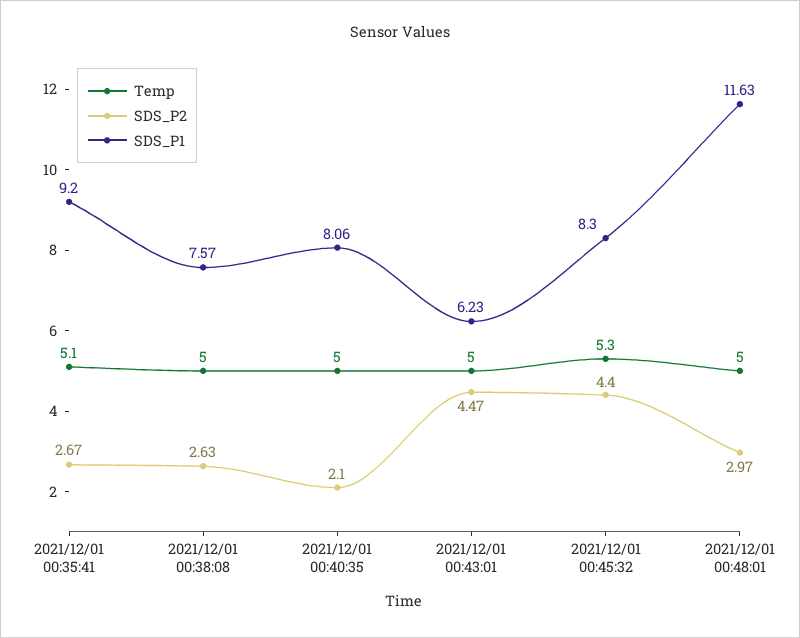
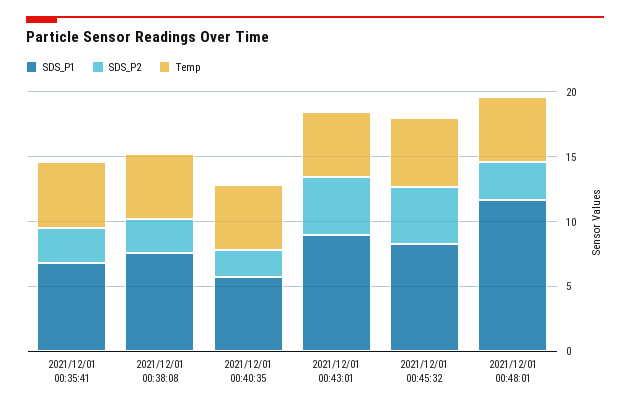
SDS_P1, 2021/12/01 00:35:41: 9.2 -> 7
SDS_P1, 2021/12/01 00:40:35: 8.06 -> 6
SDS_P1, 2021/12/01 00:43:01: 6.23 -> 9

